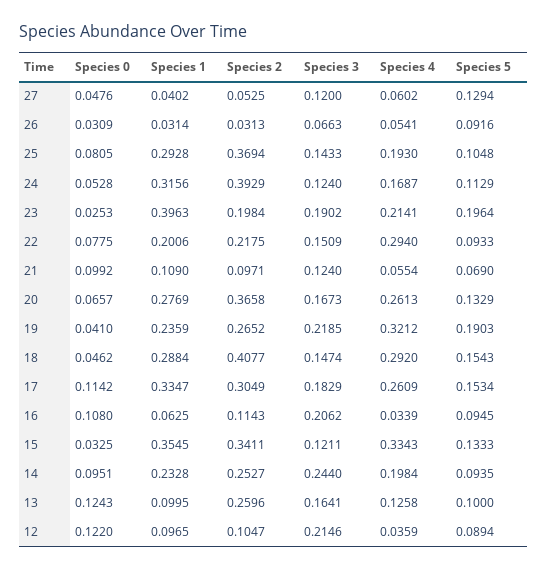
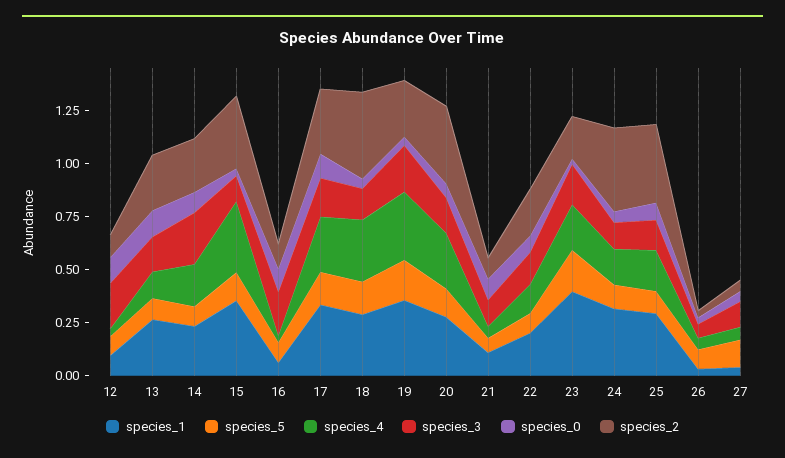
Species 4, 22: 0.294 -> 0.15
Species 1, 19: 0.2359 -> 0.35
Species 1, 13: 0.0995 -> 0.25

